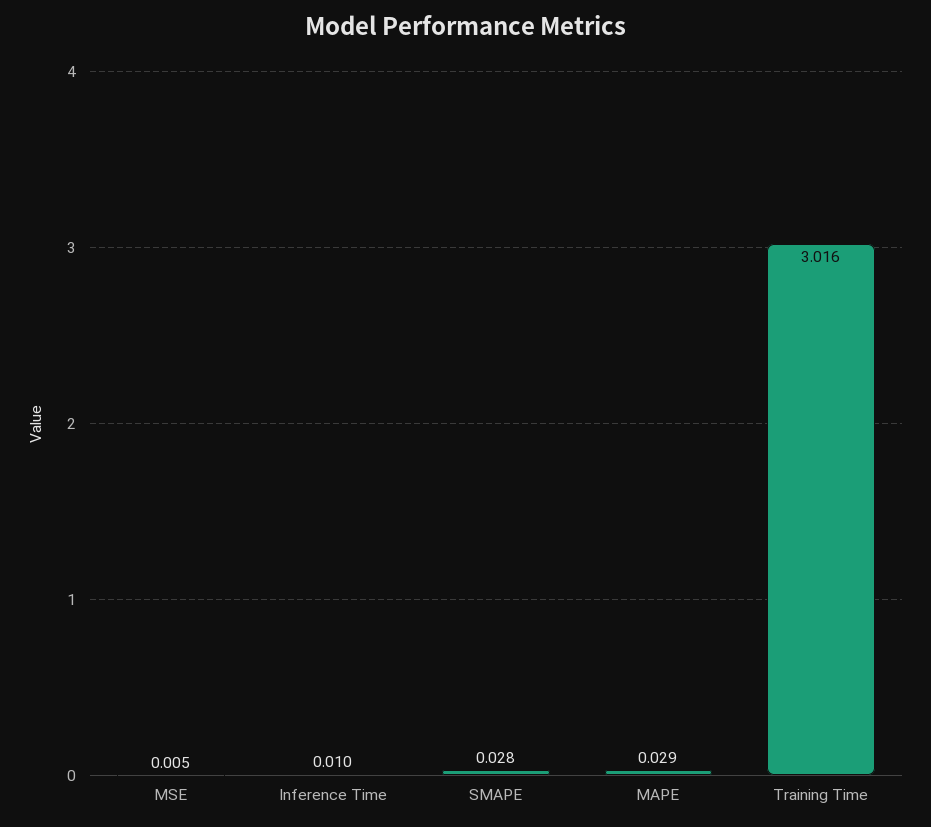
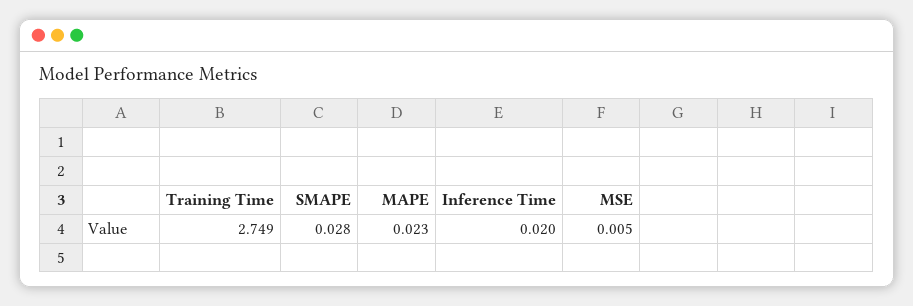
Inference Time: 0.01 -> 0.02
MAPE: 0.029 -> 0.023
Training Time: 3.016 -> 2.749

